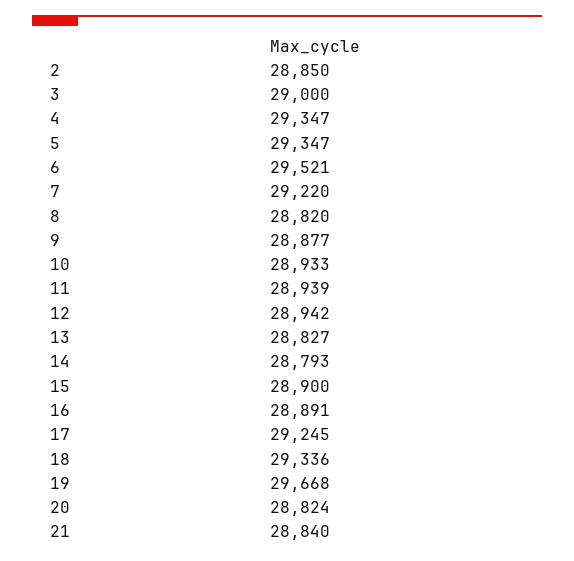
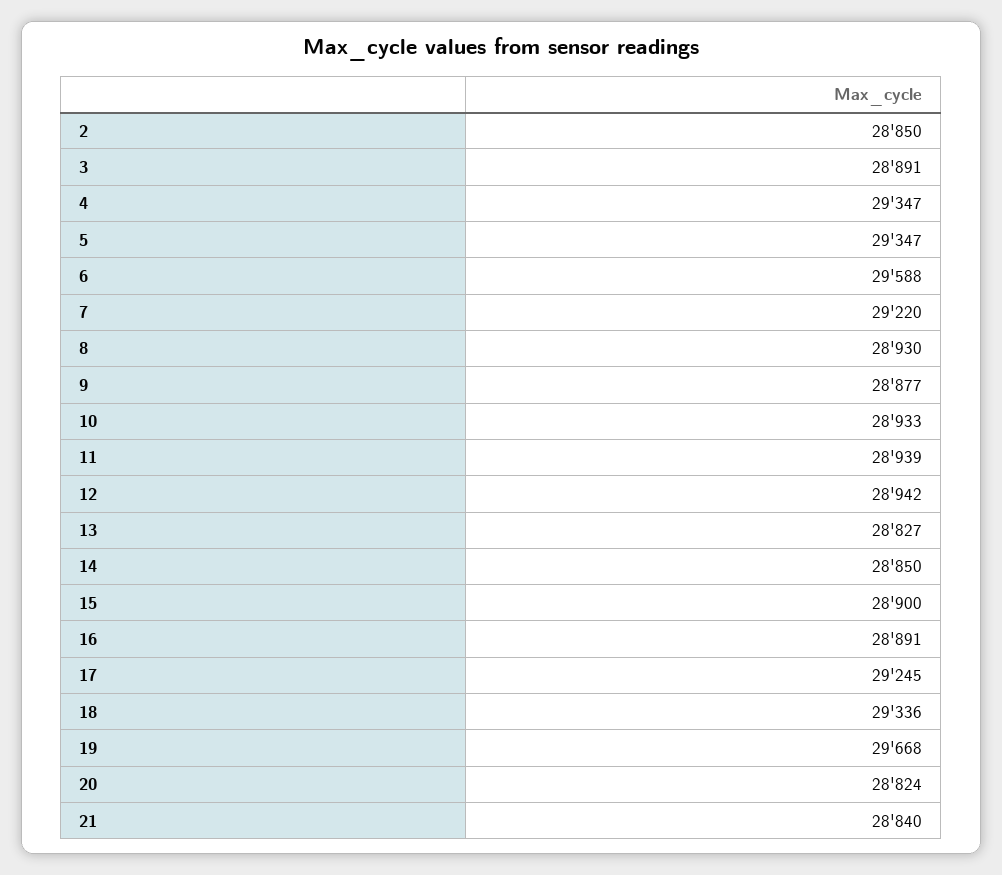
3: 29000 -> 28891
6: 29521 -> 29588
8: 28820 -> 28930
14: 28793 -> 28850

